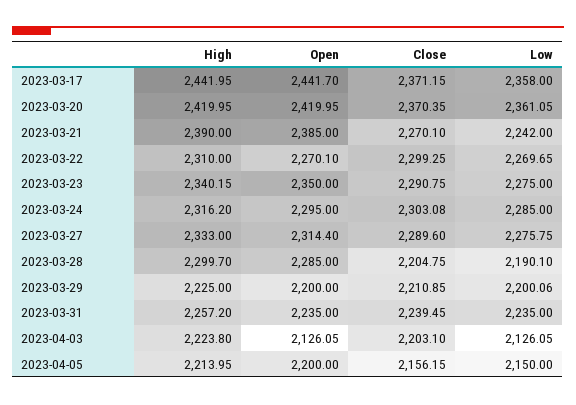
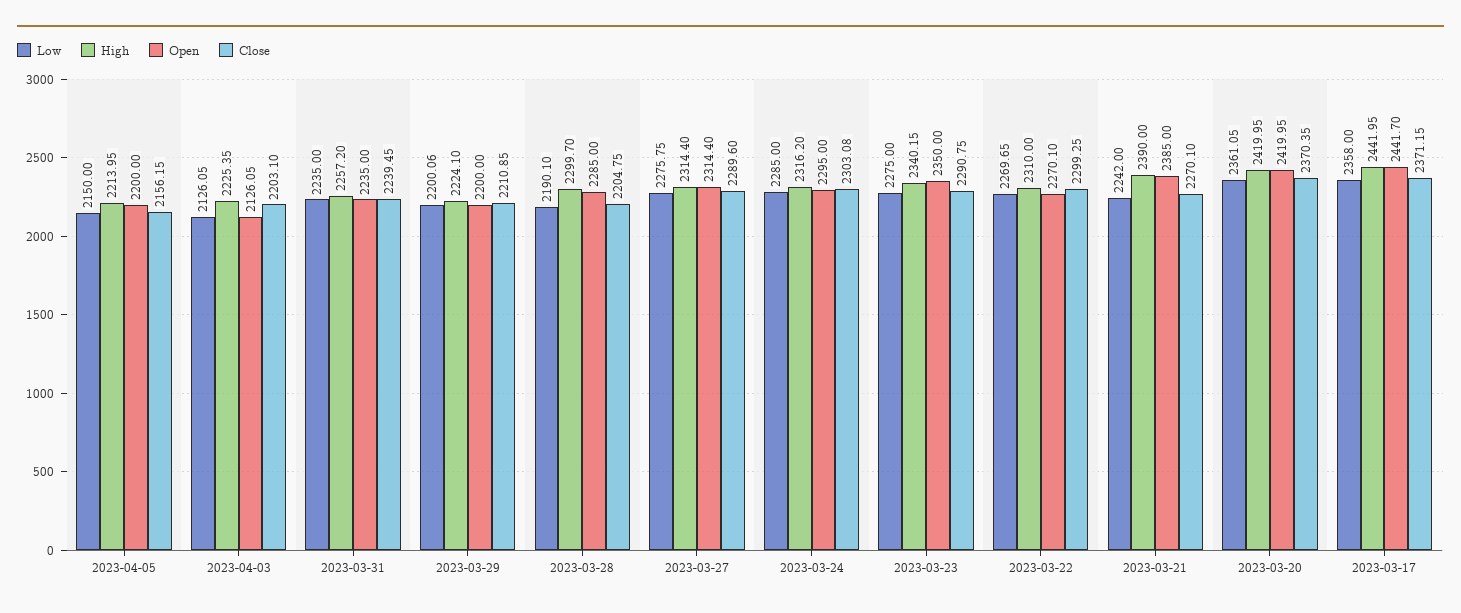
High, 2023-03-27: 2333 -> 2314.4
High, 2023-03-29: 2225 -> 2224.1
High, 2023-04-03: 2223.8 -> 2225.35

